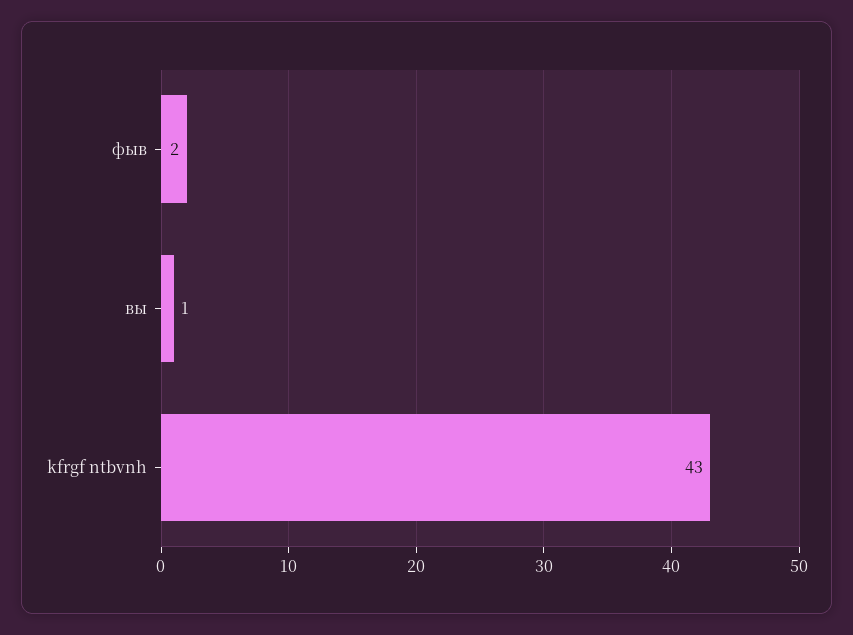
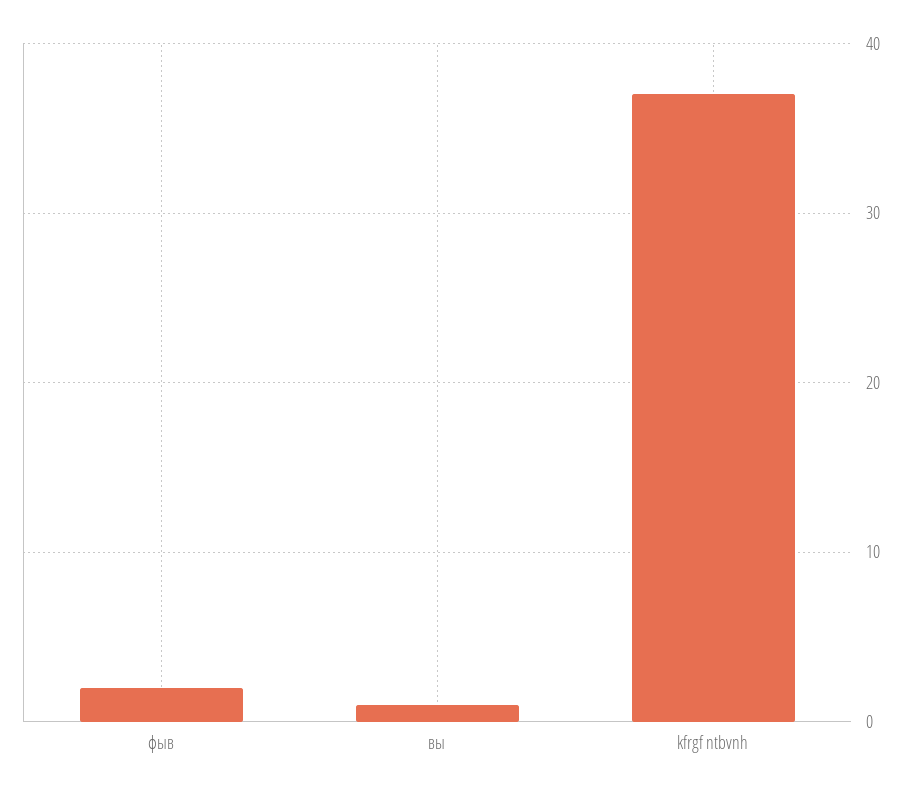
kfrgf ntbvnh: 43 -> 37

